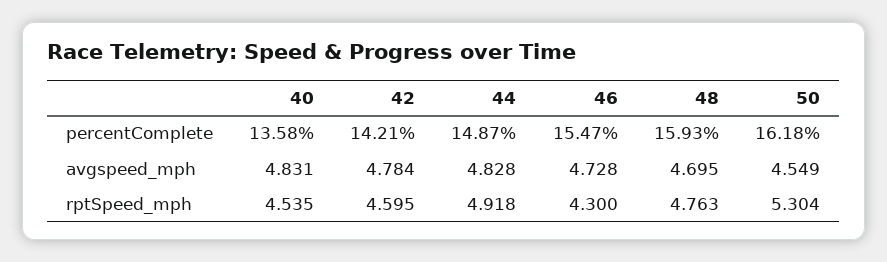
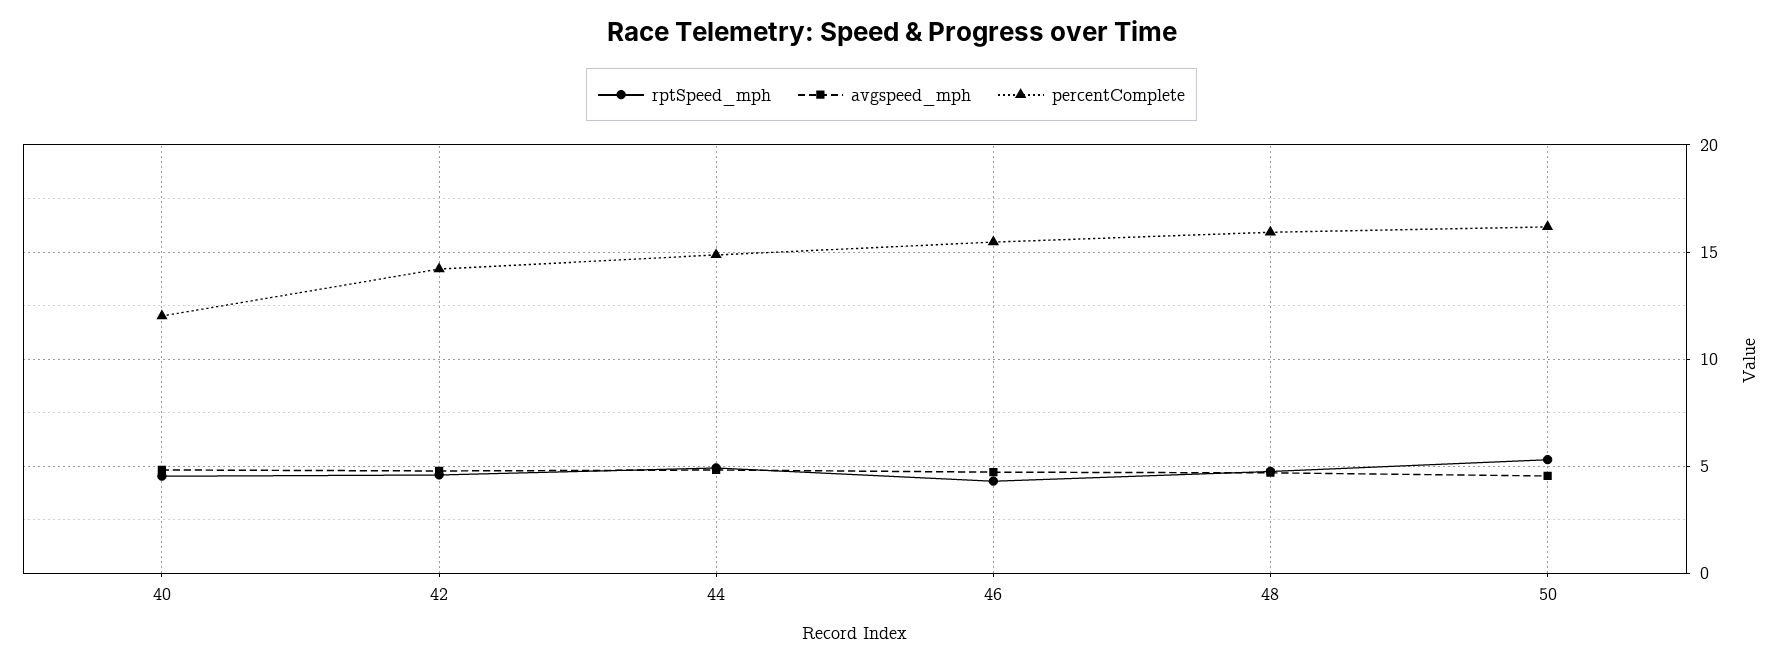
percentComplete, 40: 13.58 -> 12

